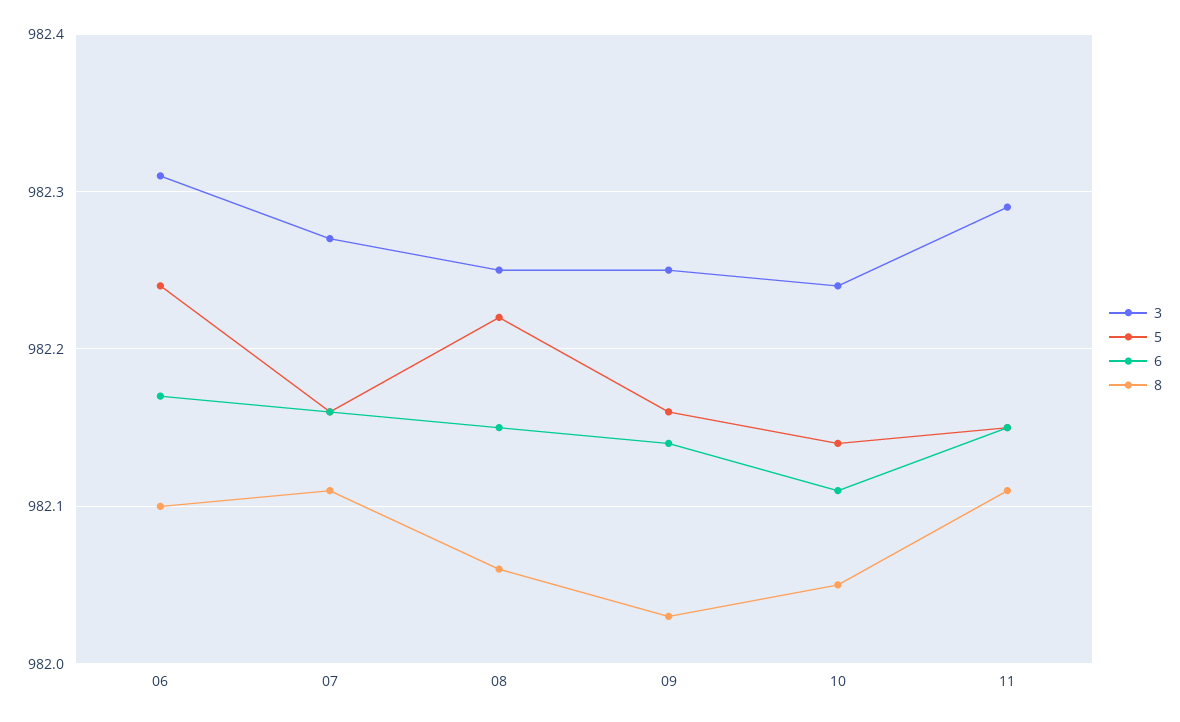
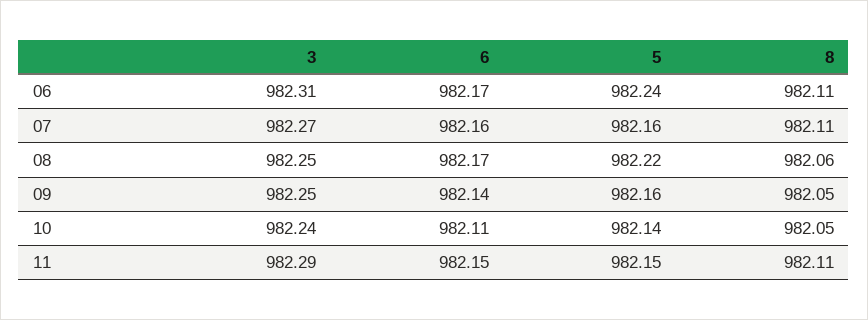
8, 06: 982.1 -> 982.11
6, 08: 982.15 -> 982.17
8, 09: 982.03 -> 982.05

